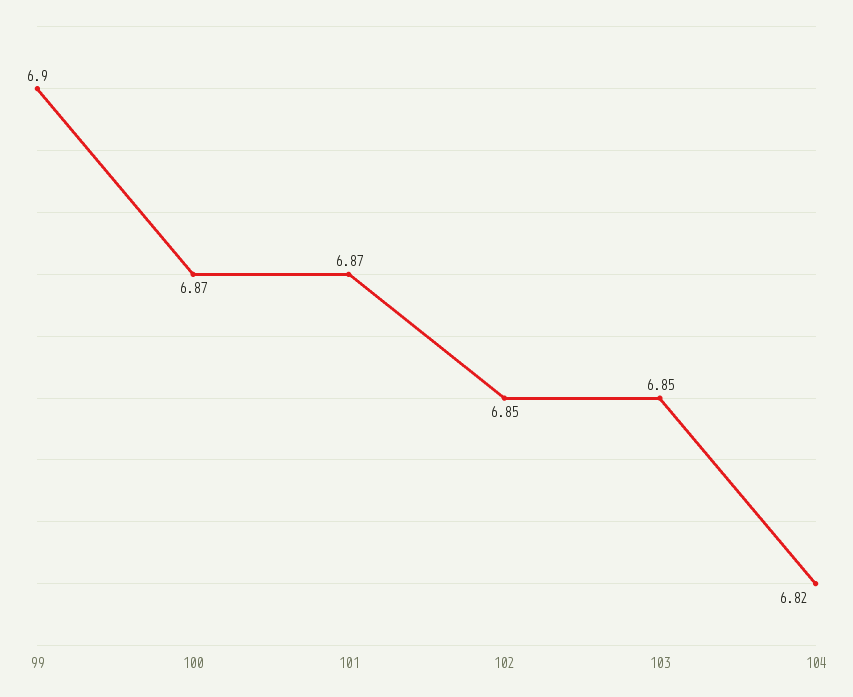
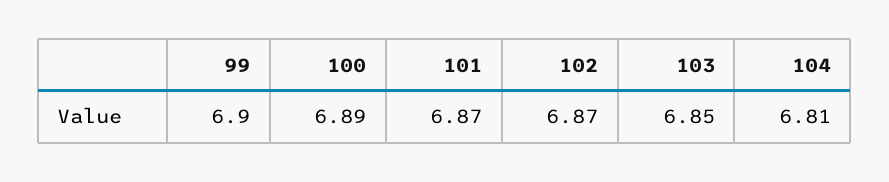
100: 6.87 -> 6.89
102: 6.85 -> 6.87
104: 6.82 -> 6.81

